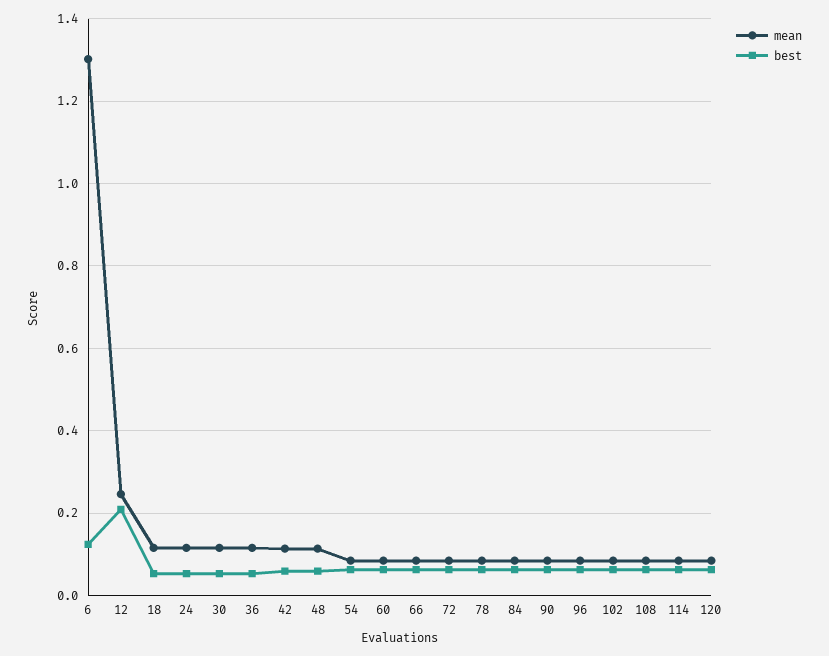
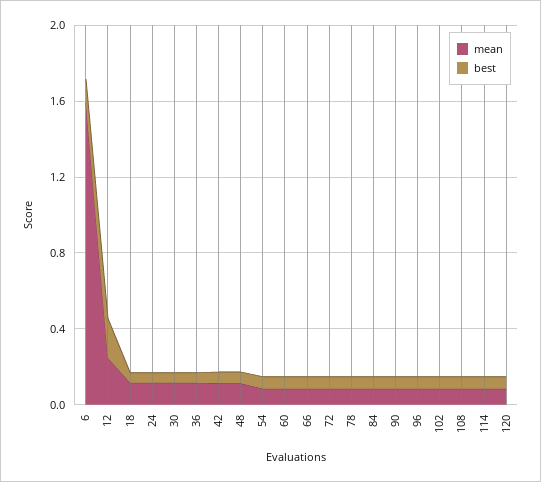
mean, 6: 1.3 -> 1.6

